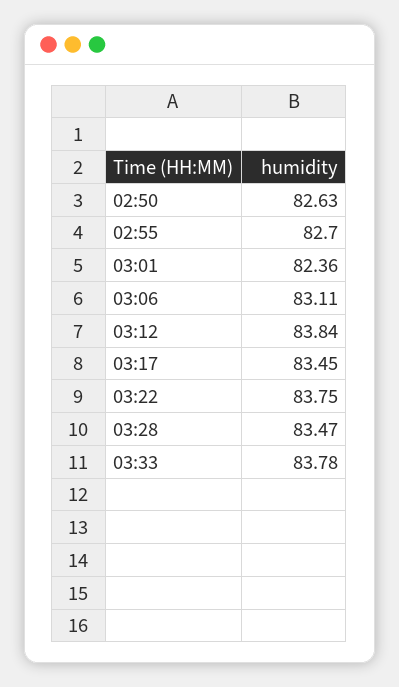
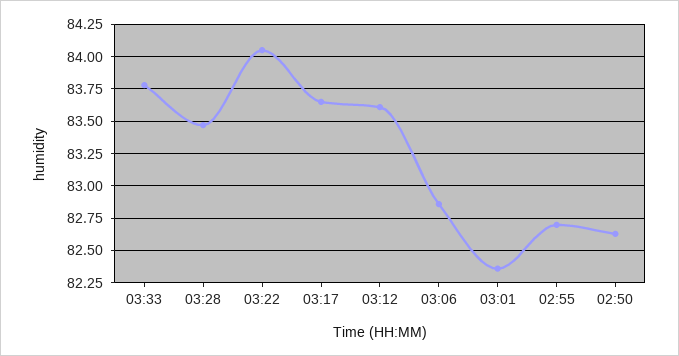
03:06: 83.11 -> 82.85
03:12: 83.84 -> 83.6
03:17: 83.45 -> 83.65
03:22: 83.75 -> 84.05

